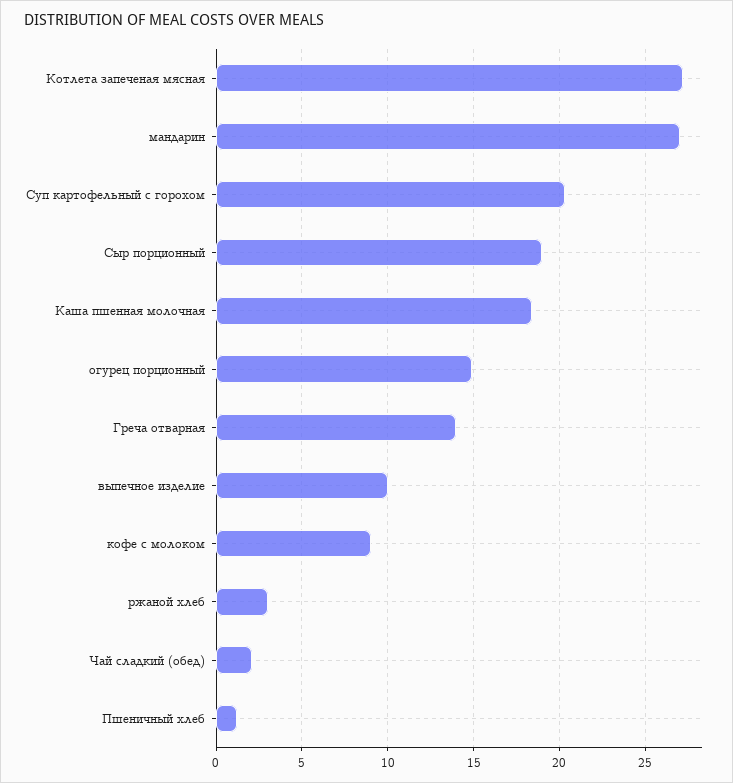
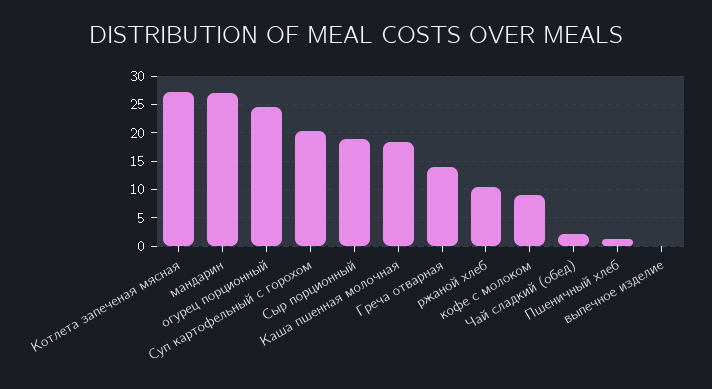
огурец порционный: 15 -> 25
выпечное изделие: 10 -> 0
ржаной хлеб: 3 -> 10

